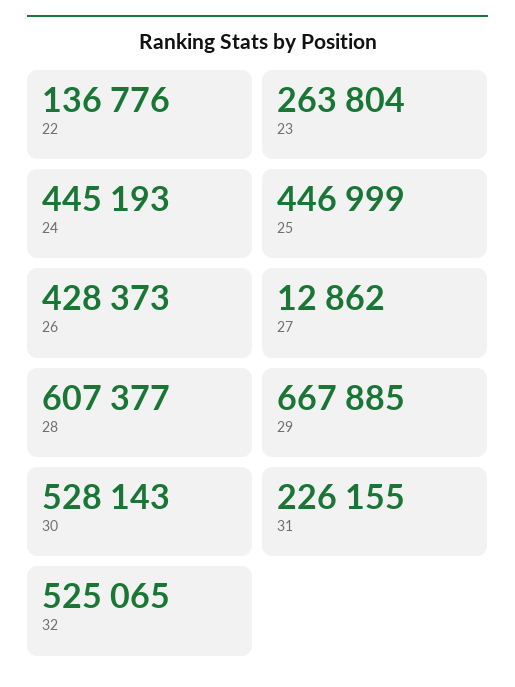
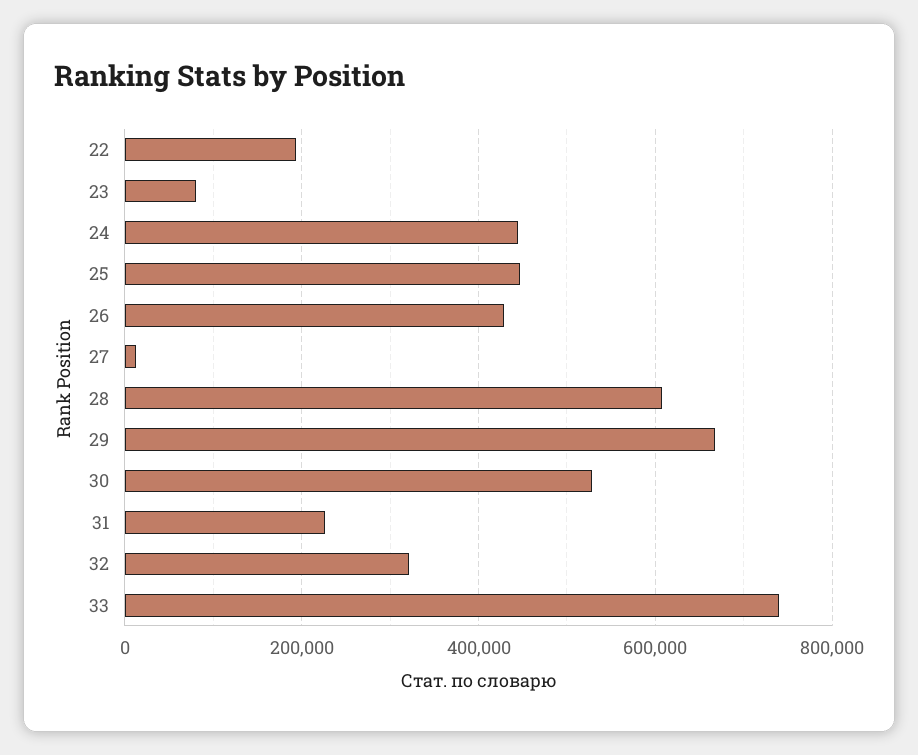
22: 136776 -> 200000
23: 263804 -> 80000
32: 525065 -> 320000
33: none -> 740000

